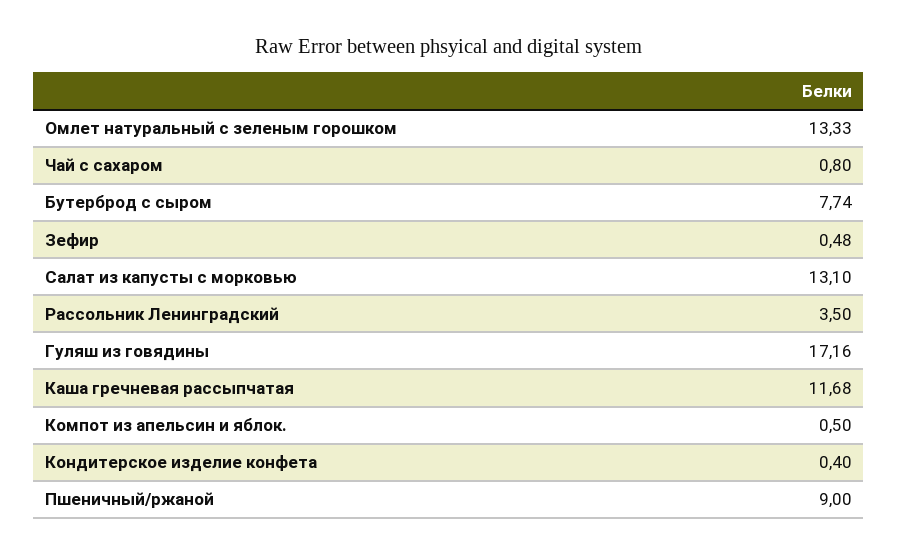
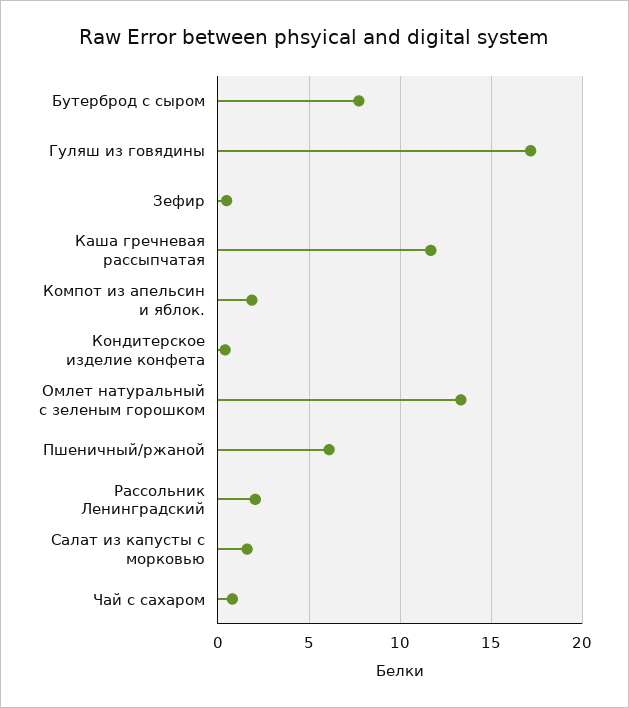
Салат из капусты с морковью: 13.1 -> 1.5
Рассольник Ленинградский: 3.5 -> 2
Компот из апельсин и яблок.: 0.5 -> 2
Пшеничный/ржаной: 9 -> 6

